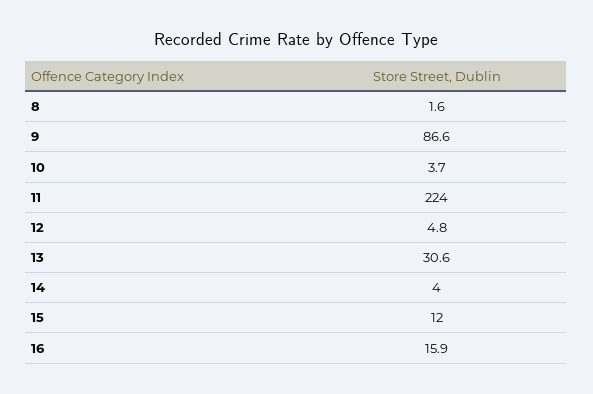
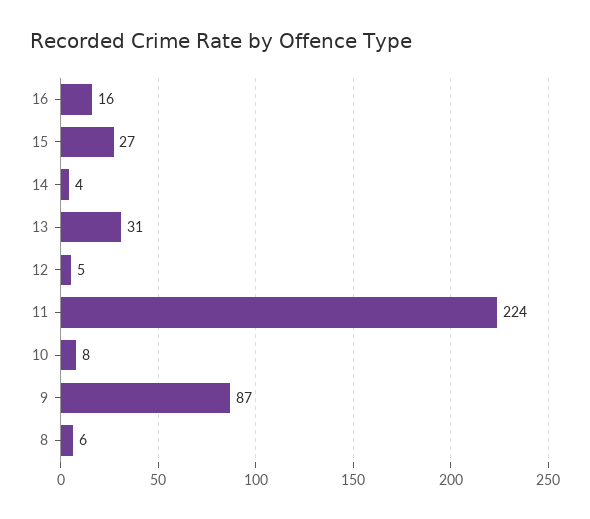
8: 1.6 -> 6
10: 3.7 -> 8
15: 12 -> 27

